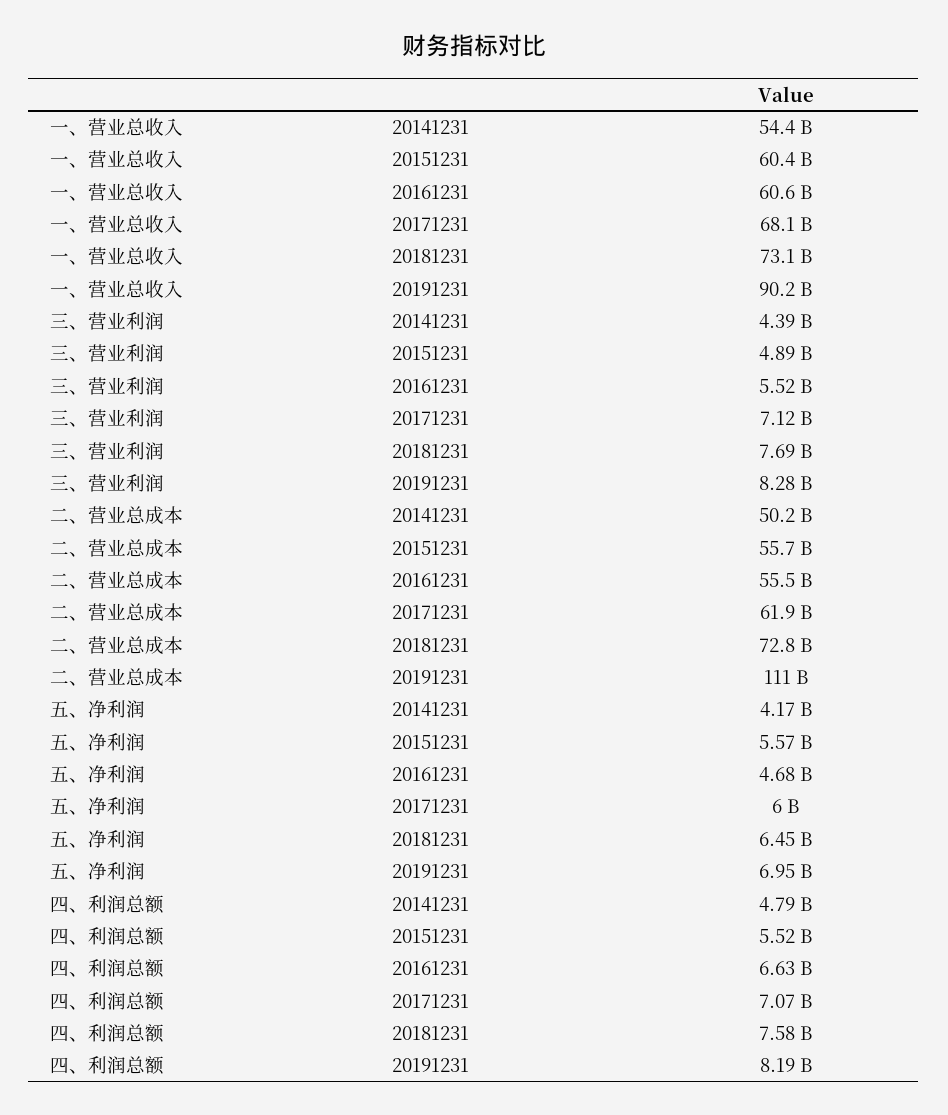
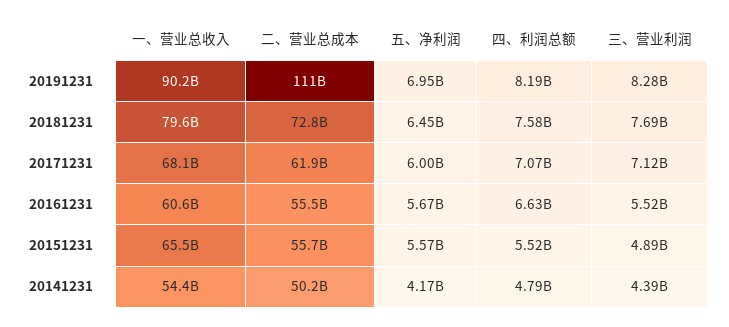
一、营业总收入, 20151231: 60400000000 -> 65500000000
一、营业总收入, 20181231: 73100000000 -> 79600000000
五、净利润, 20161231: 4680000000 -> 5670000000

